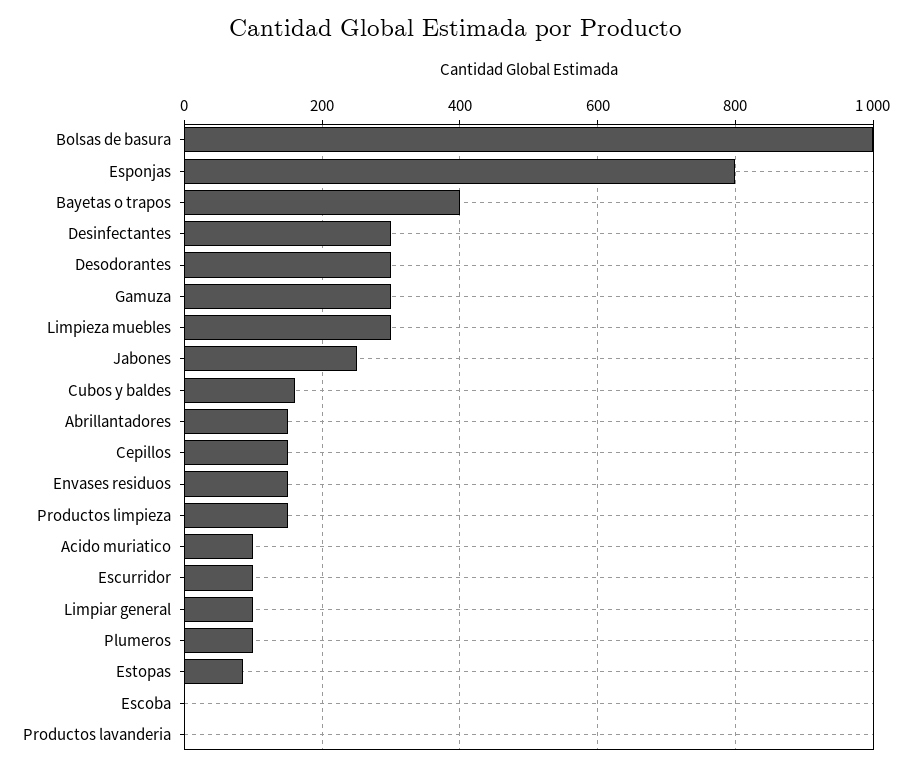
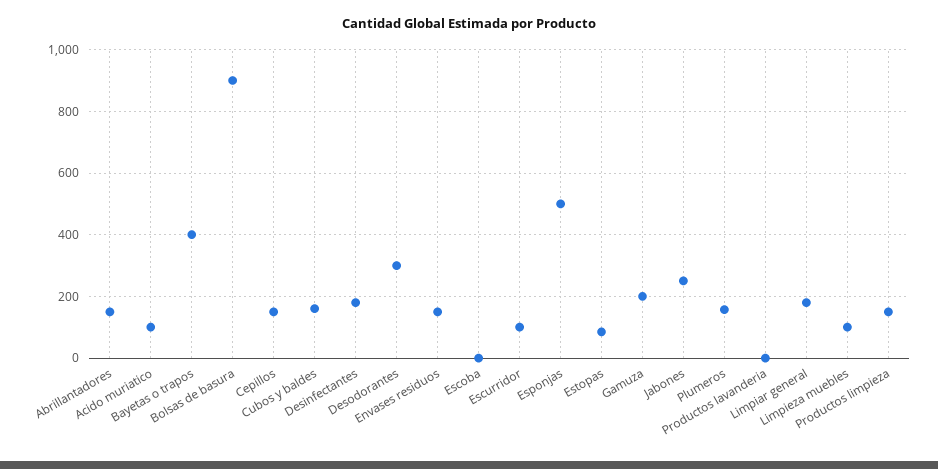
Bolsas de basura: 1000 -> 900
Esponjas: 800 -> 500
Desinfectantes: 300 -> 180
Gamuza: 300 -> 200
Limpieza muebles: 300 -> 100
Limpiar general: 100 -> 180
Plumeros: 100 -> 160

